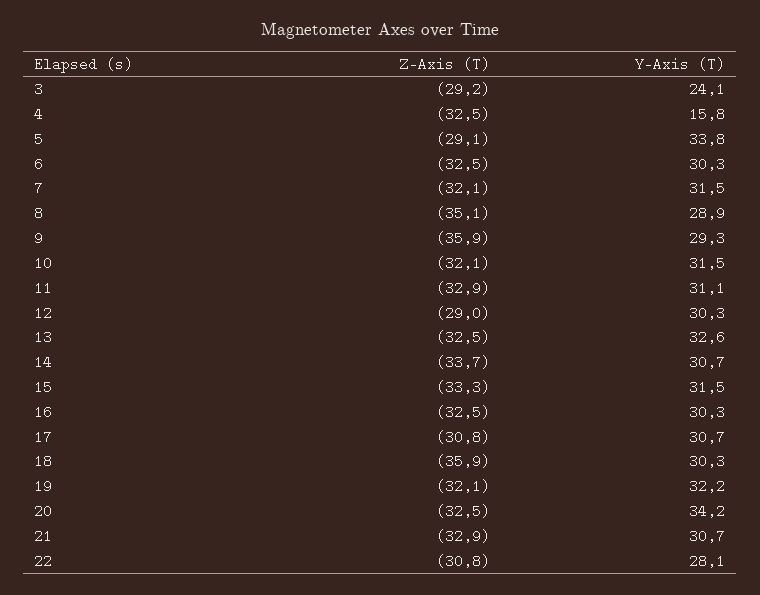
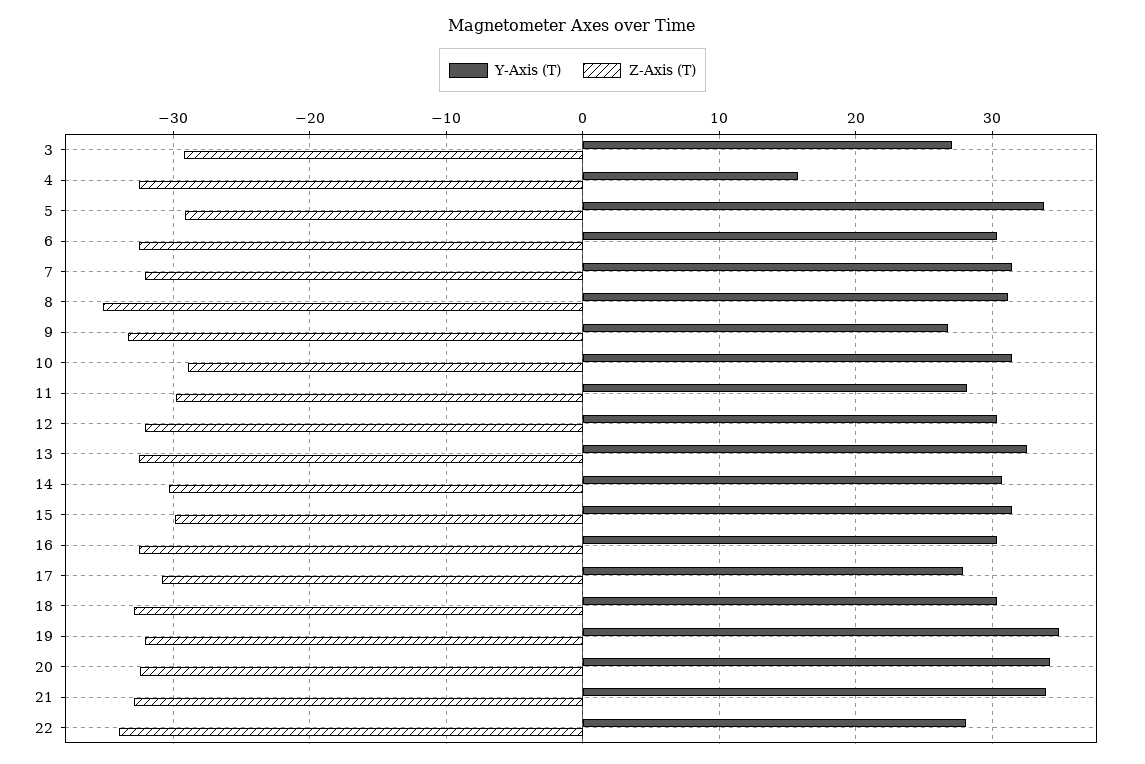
Y-Axis (T), 3: 24.1 -> 27
Y-Axis (T), 8: 28.9 -> 31
Z-Axis (T), 9: -35.9 -> -33
Y-Axis (T), 9: 29.3 -> 27
Z-Axis (T), 10: -32.1 -> -29
Z-Axis (T), 11: -32.9 -> -30
Y-Axis (T), 11: 31.1 -> 28
Z-Axis (T), 12: -29 -> -32
Z-Axis (T), 14: -33.7 -> -30
Z-Axis (T), 15: -33.3 -> -30
Y-Axis (T), 17: 30.7 -> 28
Z-Axis (T), 18: -35.9 -> -33
Y-Axis (T), 19: 32.2 -> 35
Y-Axis (T), 21: 30.7 -> 34
Z-Axis (T), 22: -30.8 -> -34

